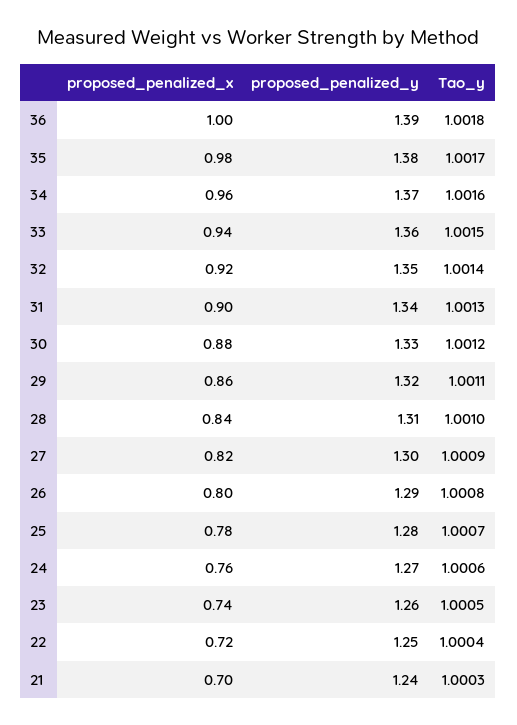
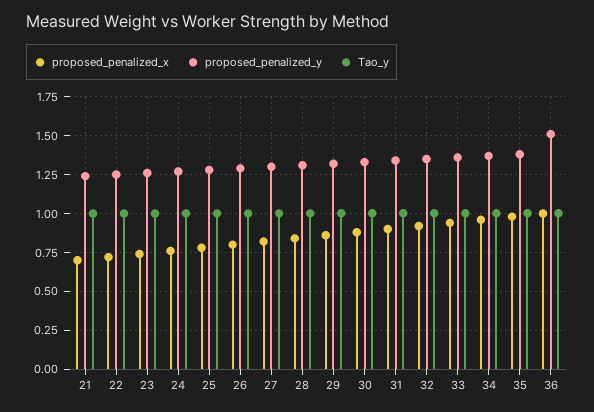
proposed_penalized_y, 36: 1.39 -> 1.5

